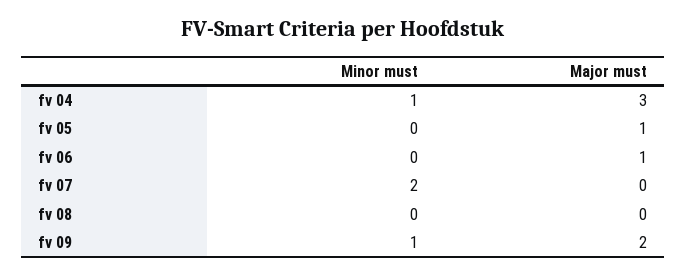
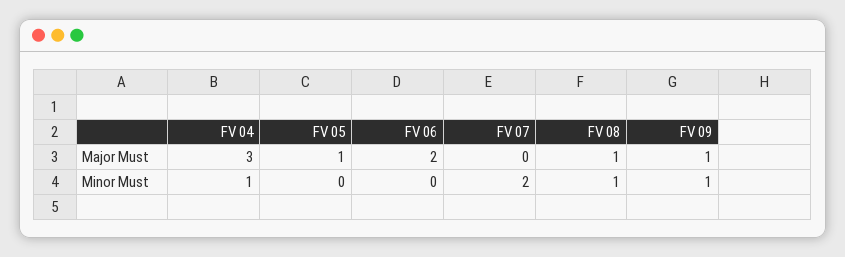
Major must, fv 06: 1 -> 2
Minor must, fv 08: 0 -> 1
Major must, fv 08: 0 -> 1
Major must, fv 09: 2 -> 1

